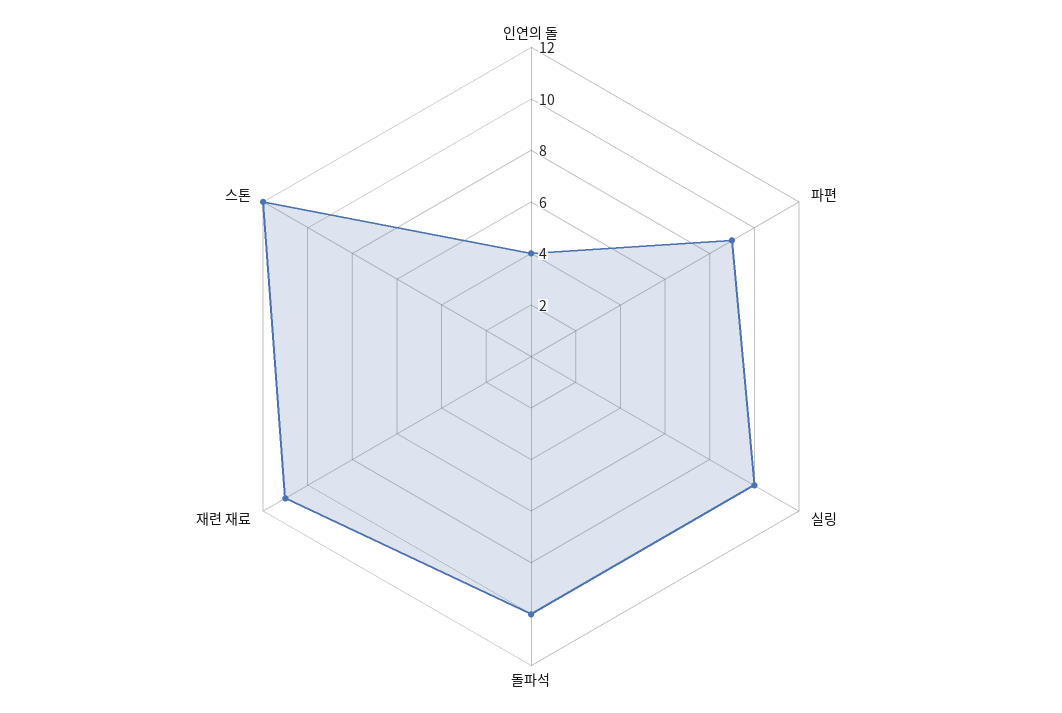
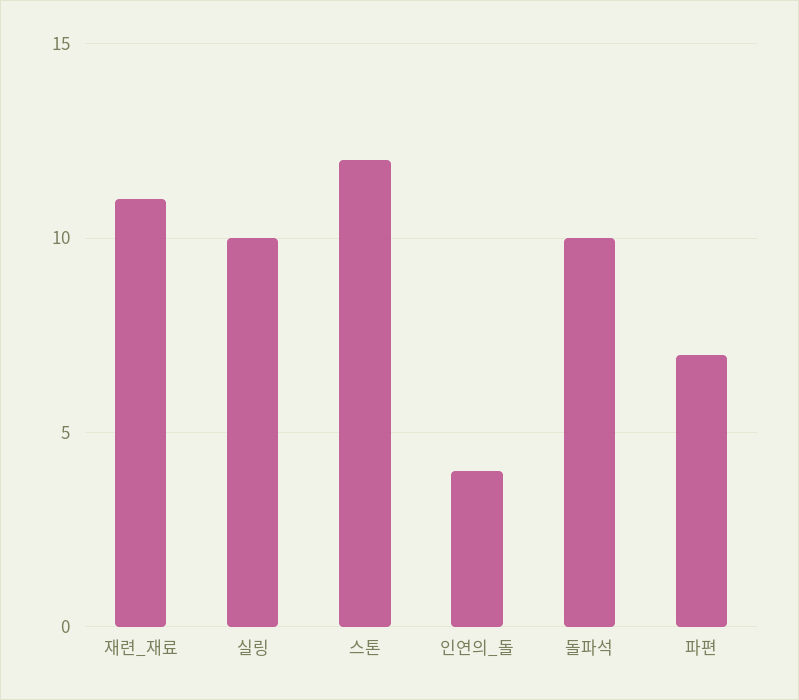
파편: 9 -> 7

